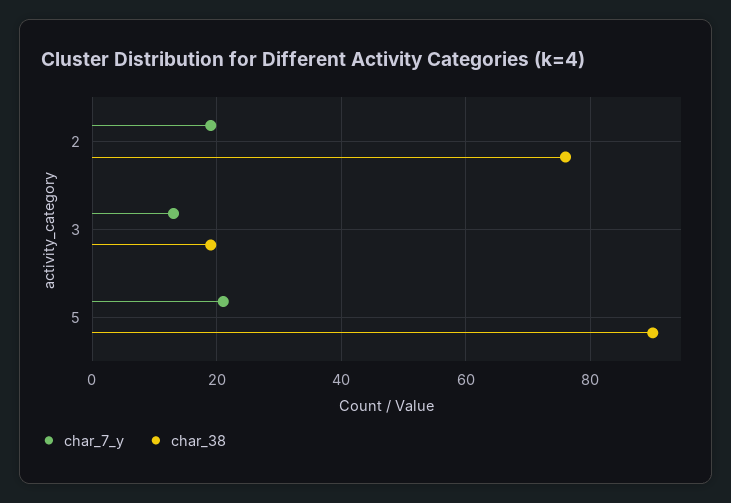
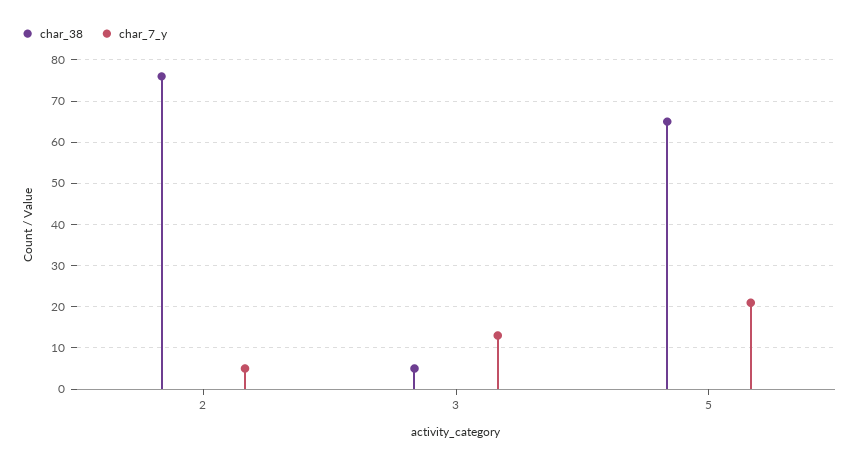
char_7_y, 2: 20 -> 5
char_38, 3: 20 -> 5
char_38, 5: 90 -> 65

